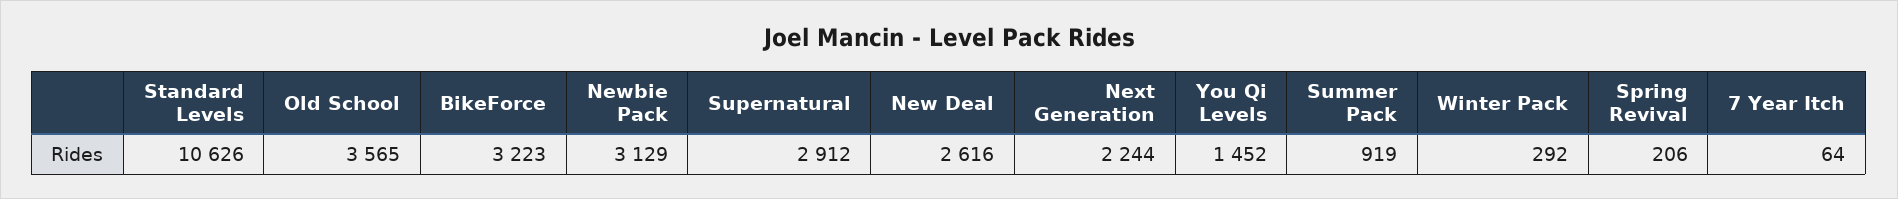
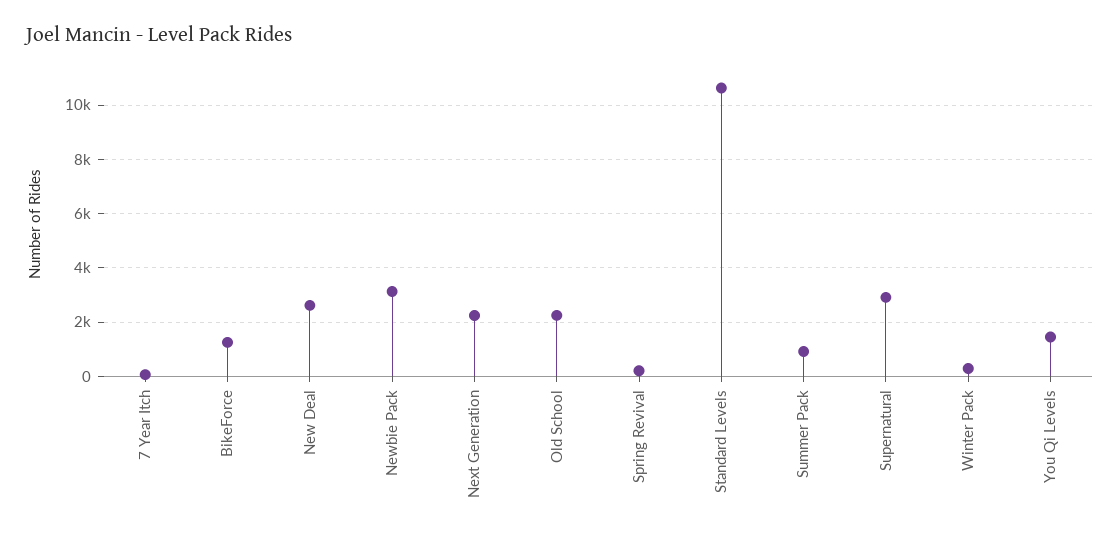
Old School: 3565 -> 2250
BikeForce: 3223 -> 1250

